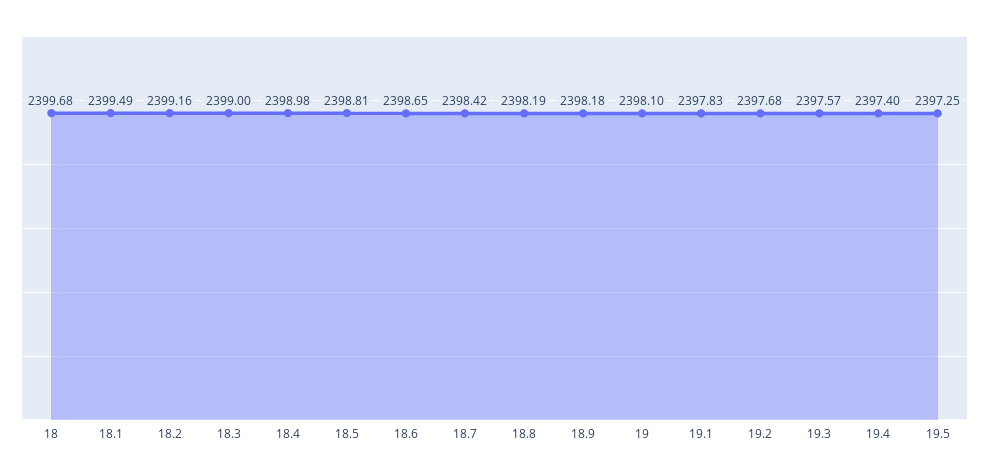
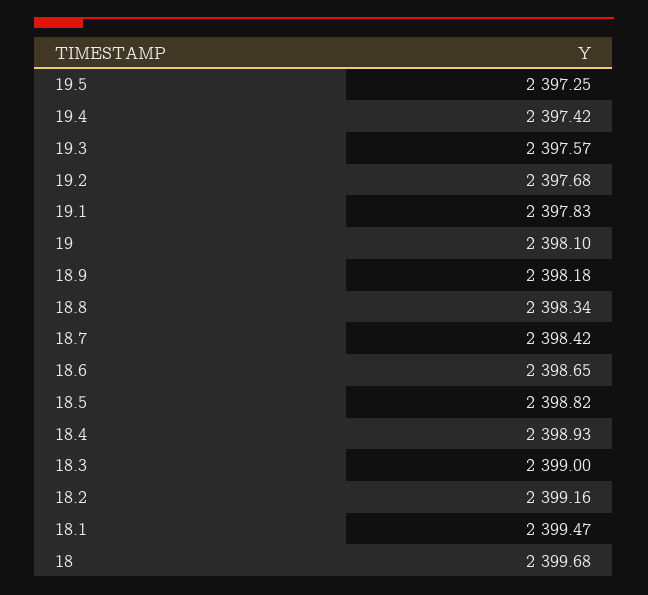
18.1: 2399.49 -> 2399.47
18.4: 2398.98 -> 2398.93
18.5: 2398.81 -> 2398.82
18.8: 2398.19 -> 2398.34
19.4: 2397.4 -> 2397.42

